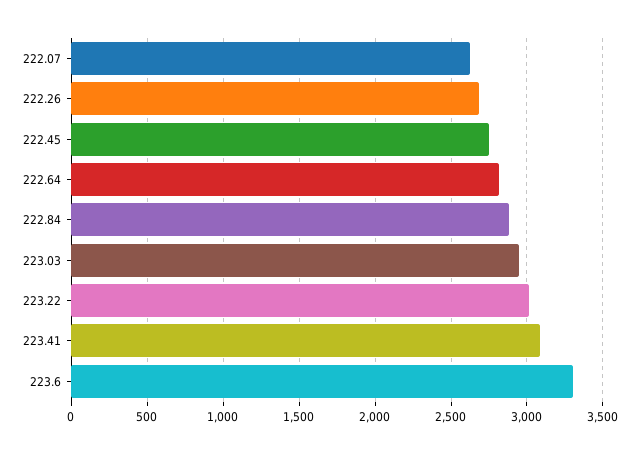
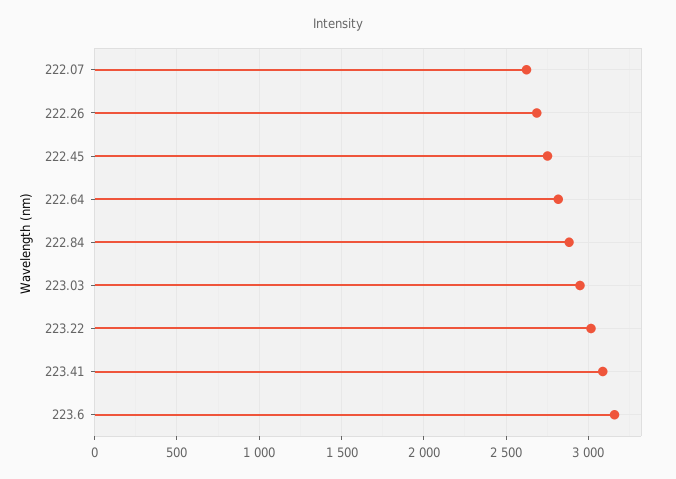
223.6: 3300 -> 3150

